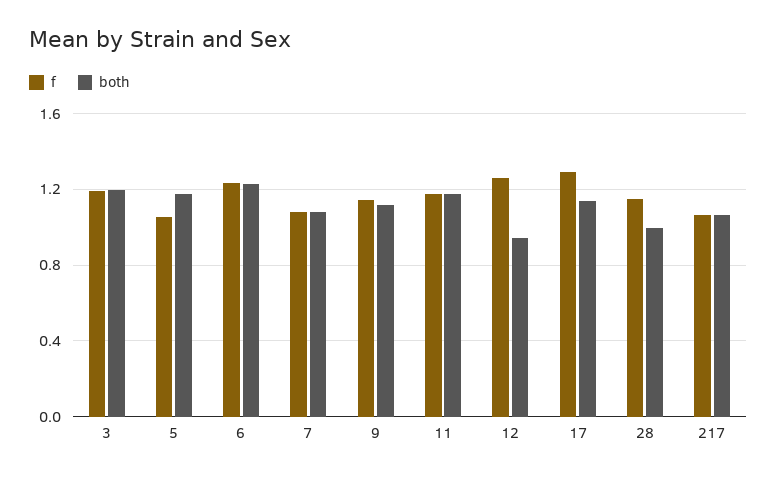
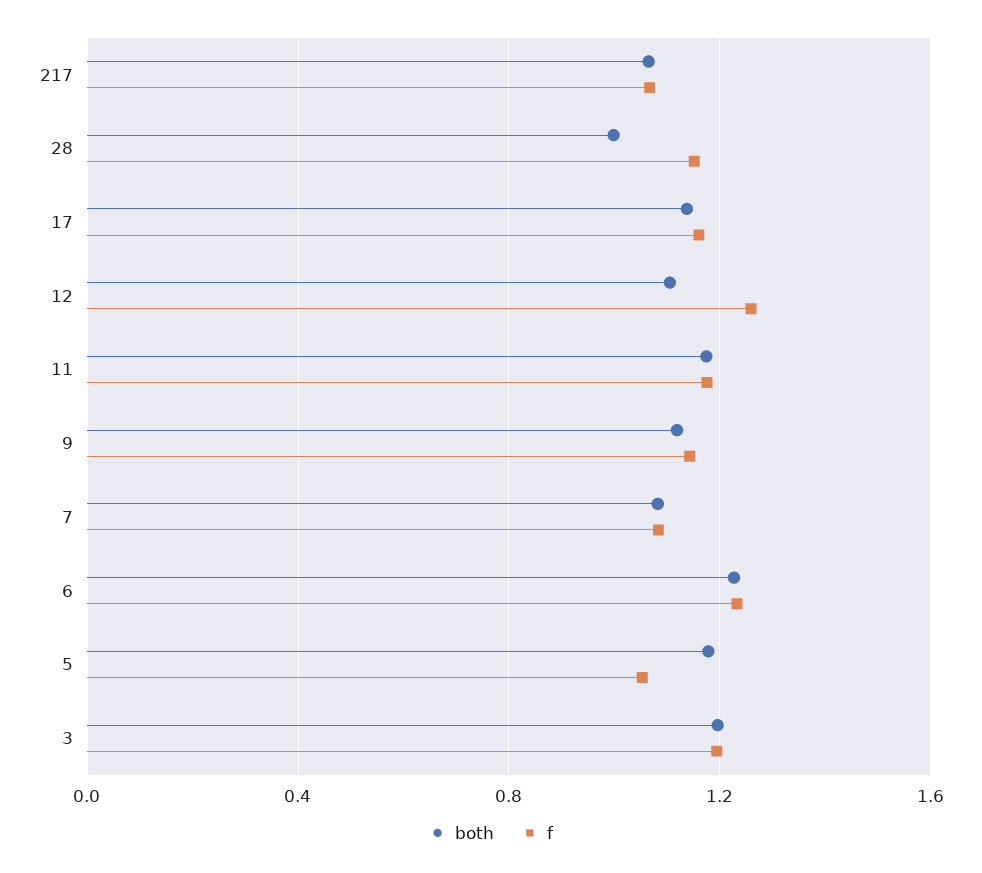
both, 12: 0.95 -> 1.1
f, 17: 1.3 -> 1.15

